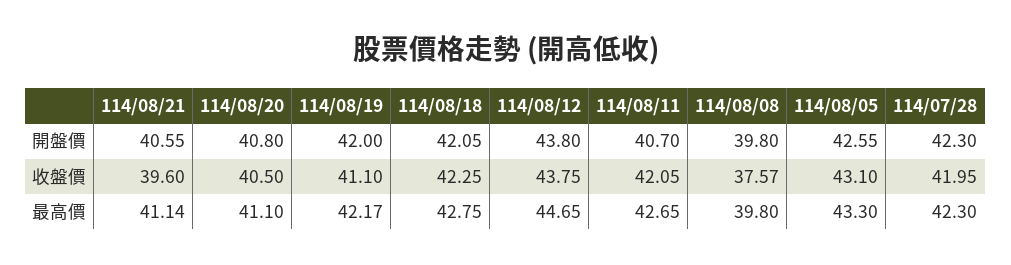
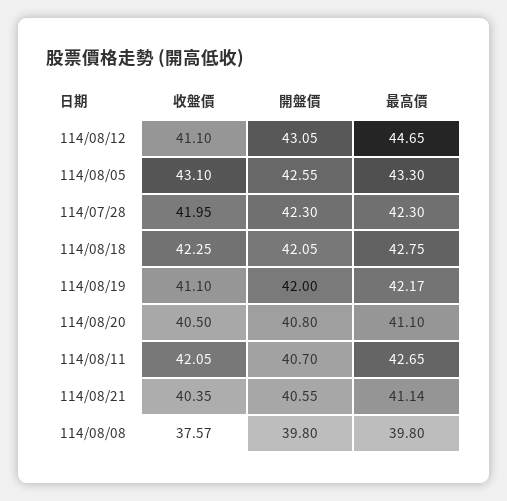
114/08/12, 開盤價: 43.8 -> 43.05
114/08/21, 收盤價: 39.6 -> 40.35
114/08/12, 收盤價: 43.75 -> 41.1

